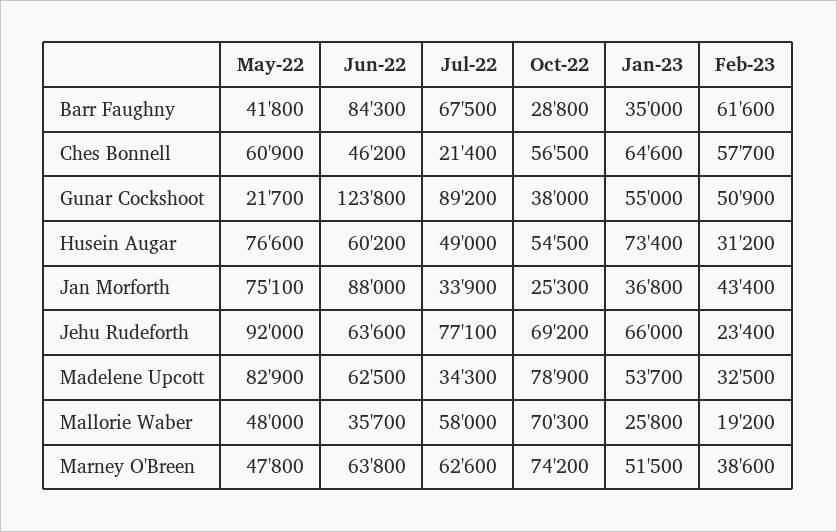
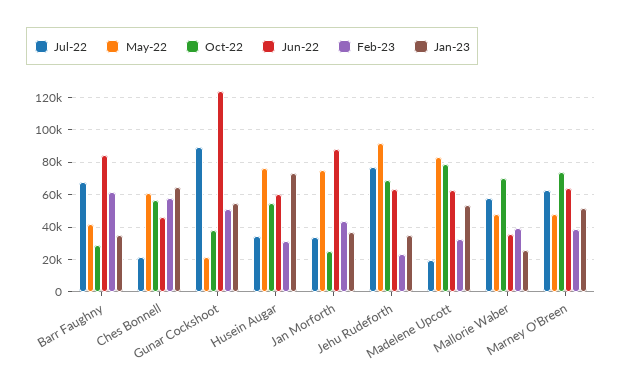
Jul-22, Husein Augar: 49000 -> 35000
Jan-23, Jehu Rudeforth: 66000 -> 35000
Jul-22, Madelene Upcott: 34300 -> 20000
Feb-23, Mallorie Waber: 19200 -> 40000

